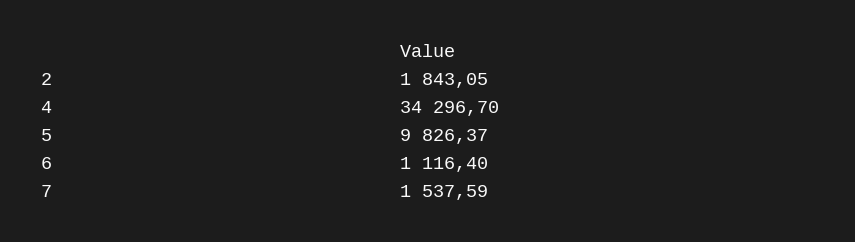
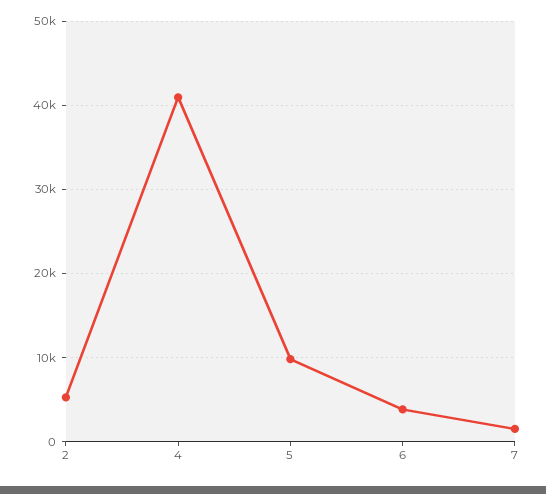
2: 1843.05 -> 5000
4: 34296.7 -> 41000
6: 1116.4 -> 4000

